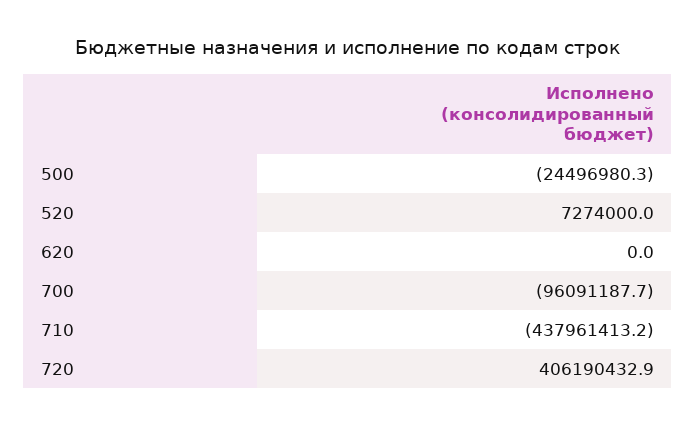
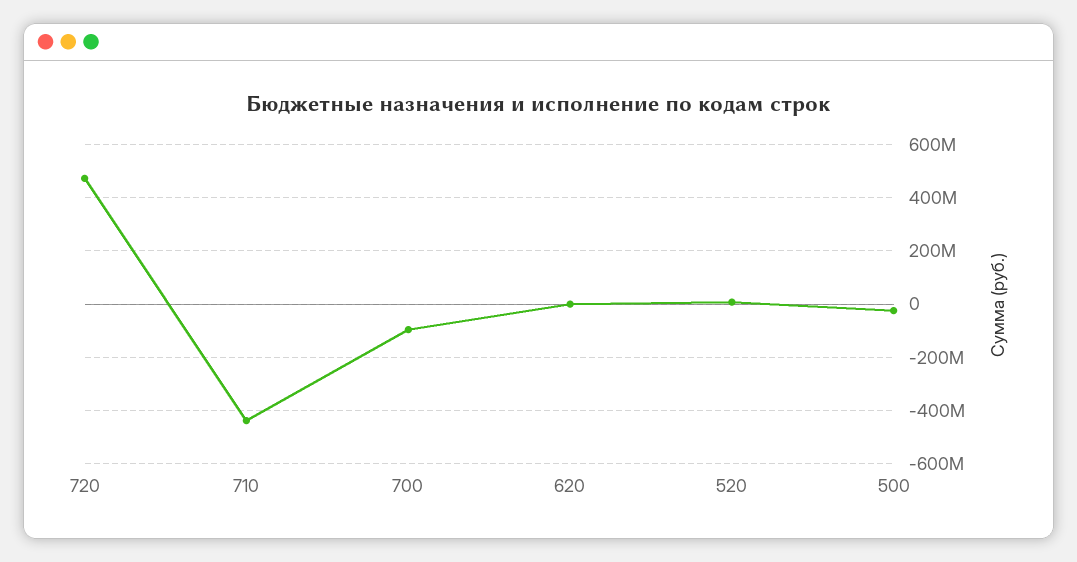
720: 406190432.9 -> 475000000

